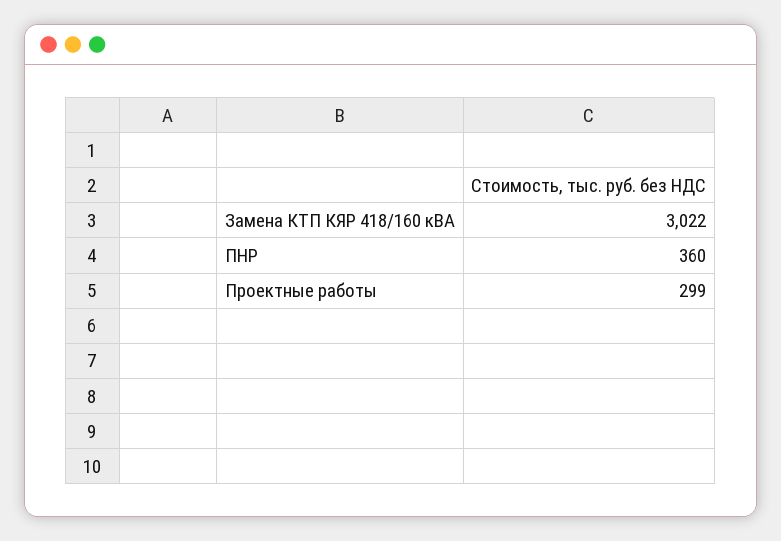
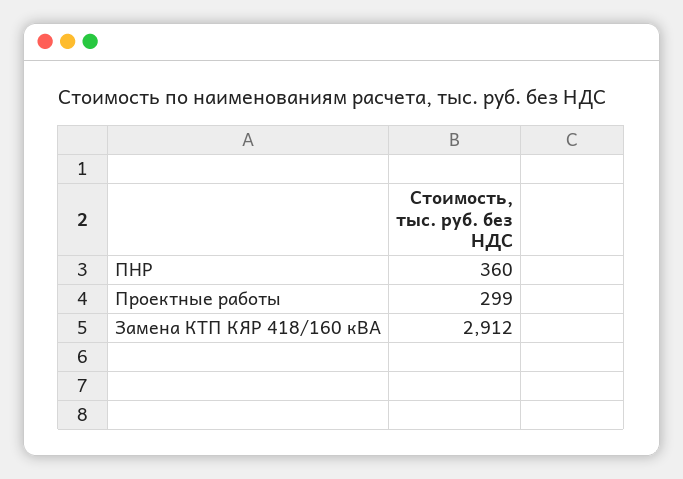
Замена КТП КЯР 418/160 кВА: 3022 -> 2912

